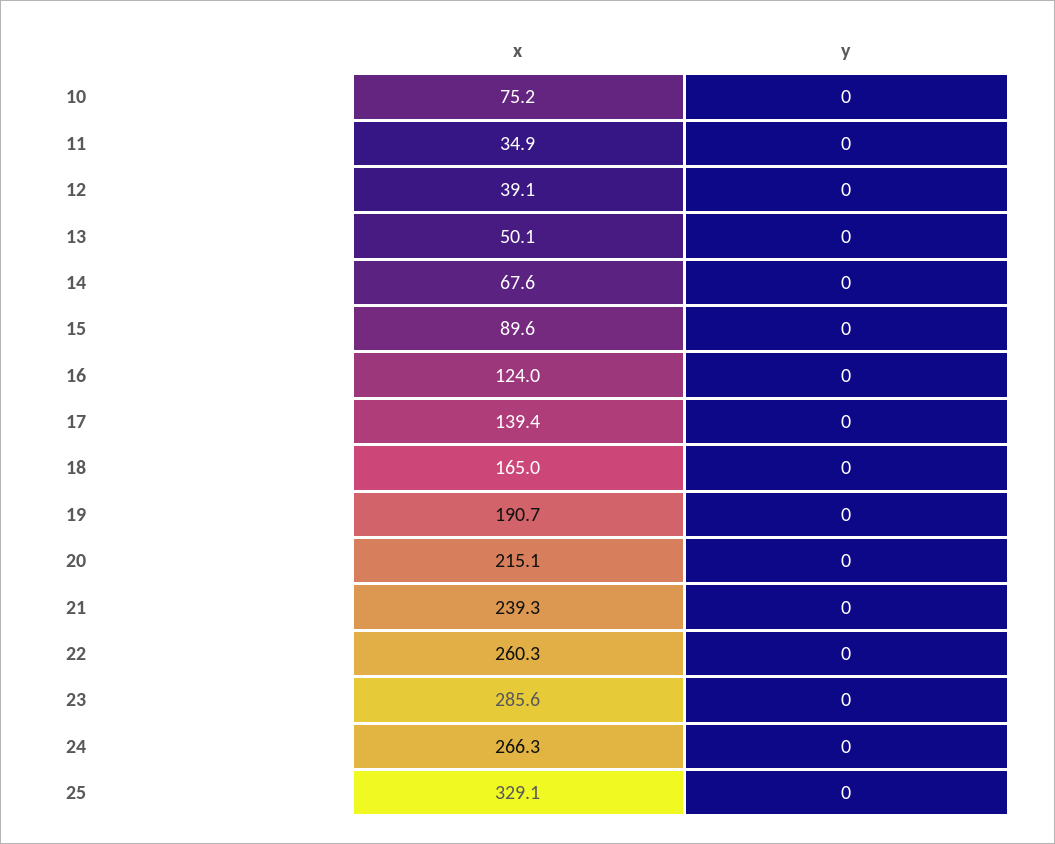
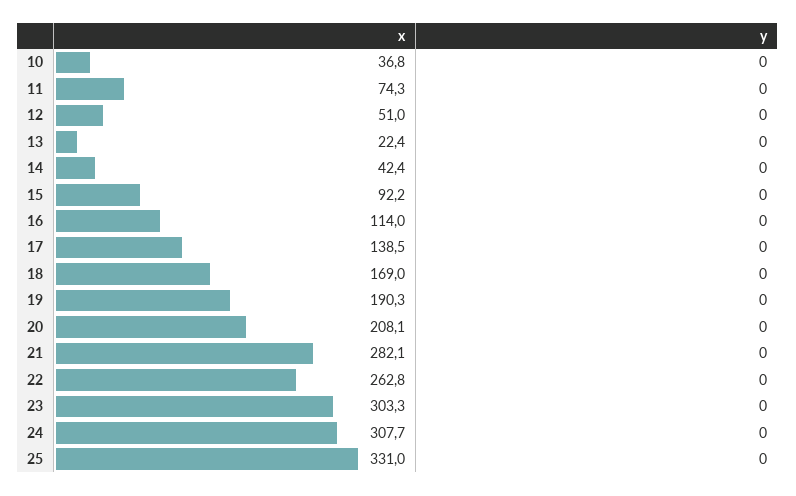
x, 10: 75.2 -> 36.8
x, 11: 34.9 -> 74.3
x, 12: 39.1 -> 51
x, 13: 50.1 -> 22.4
x, 14: 67.6 -> 42.4
x, 15: 89.6 -> 92.2
x, 16: 124 -> 114
x, 17: 139.4 -> 138.5
x, 18: 165 -> 169
x, 19: 190.7 -> 190.3
x, 20: 215.1 -> 208.1
x, 21: 239.3 -> 282.1
x, 22: 260.3 -> 262.8
x, 23: 285.6 -> 303.3
x, 24: 266.3 -> 307.7
x, 25: 329.1 -> 331

